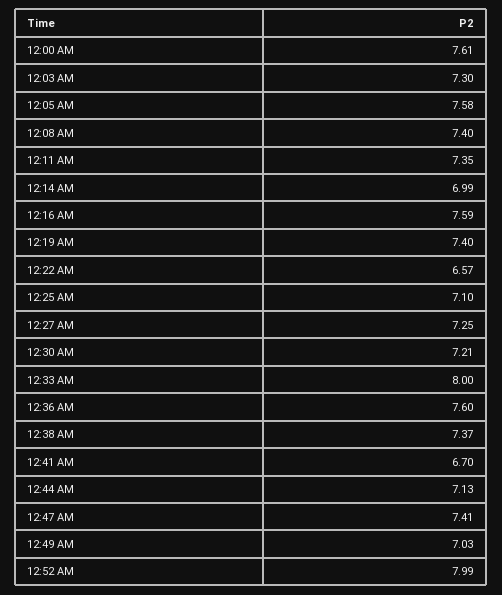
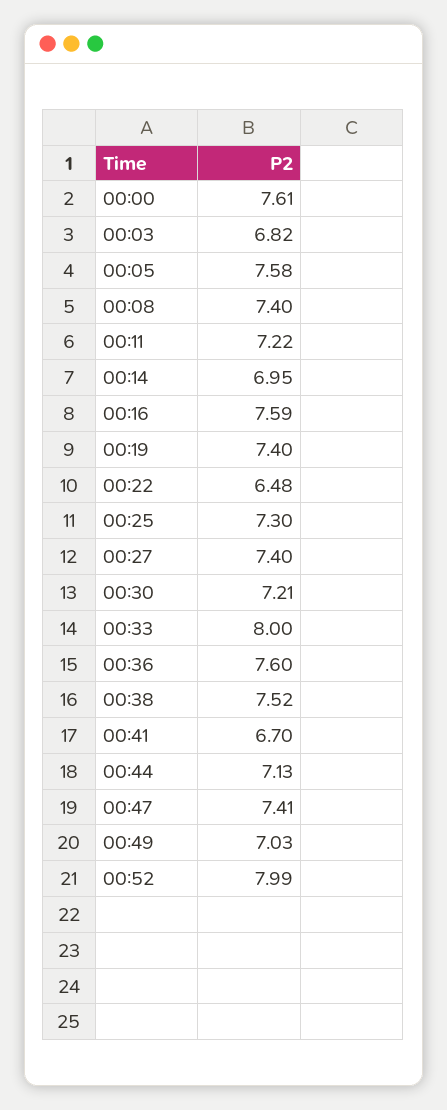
12:03 AM: 7.3 -> 6.82
12:11 AM: 7.35 -> 7.22
12:14 AM: 6.99 -> 6.95
12:22 AM: 6.57 -> 6.48
12:25 AM: 7.1 -> 7.3
12:27 AM: 7.25 -> 7.4
12:38 AM: 7.37 -> 7.52

